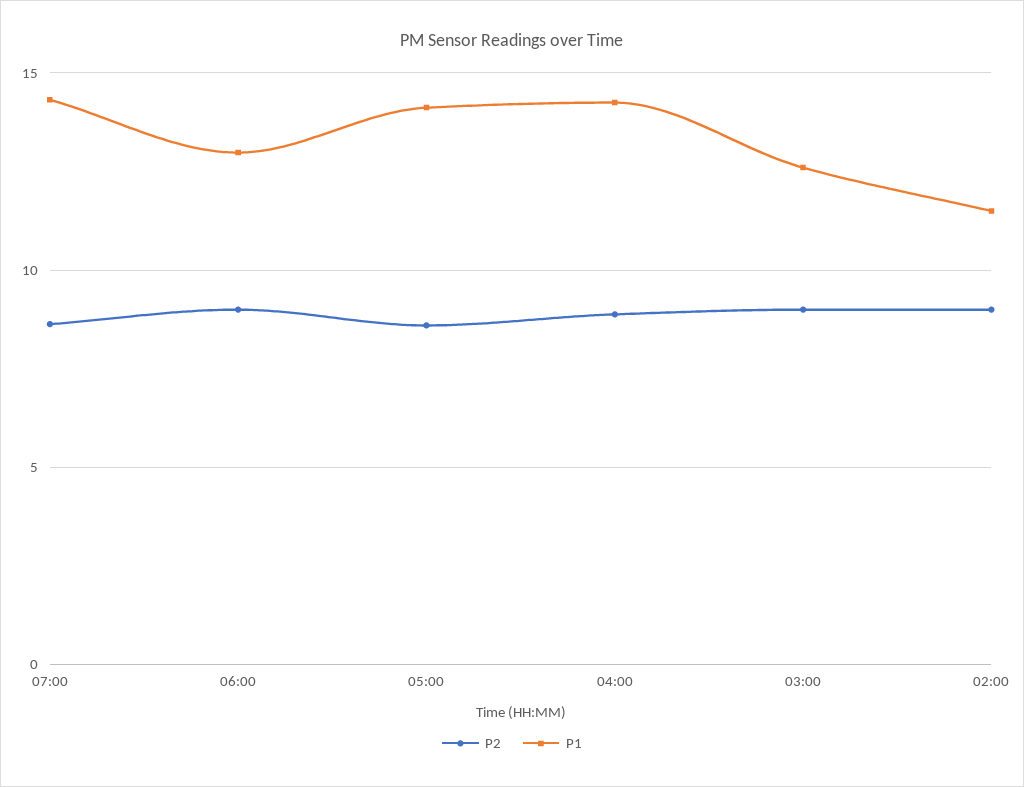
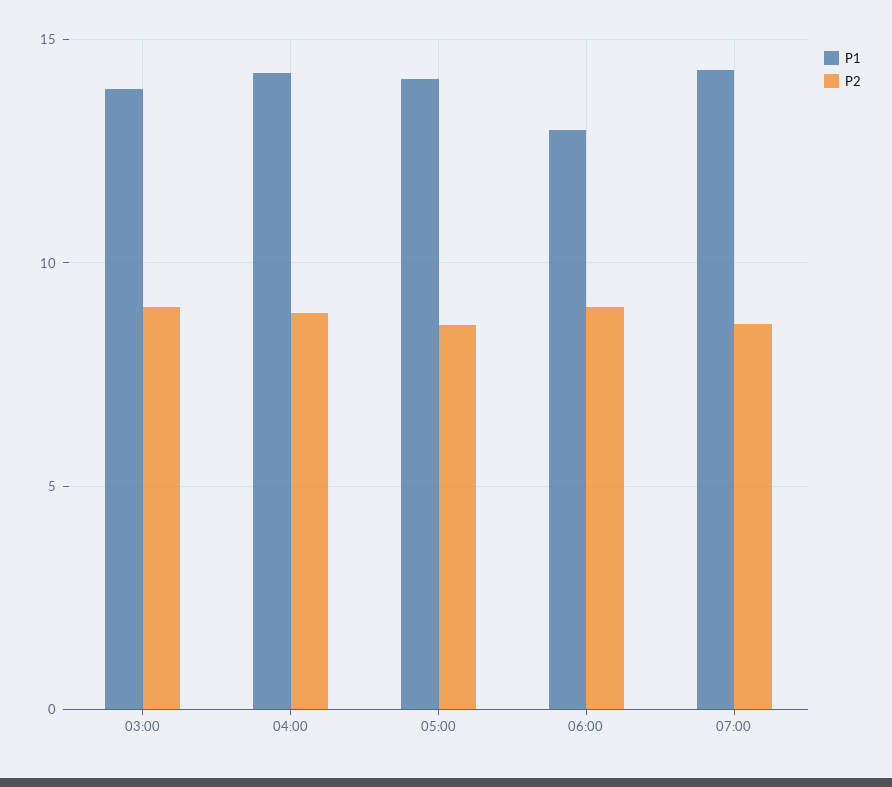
P1, 03:00: 12.5 -> 14
P2, 02:00: 9 -> none
P1, 02:00: 11.5 -> none

